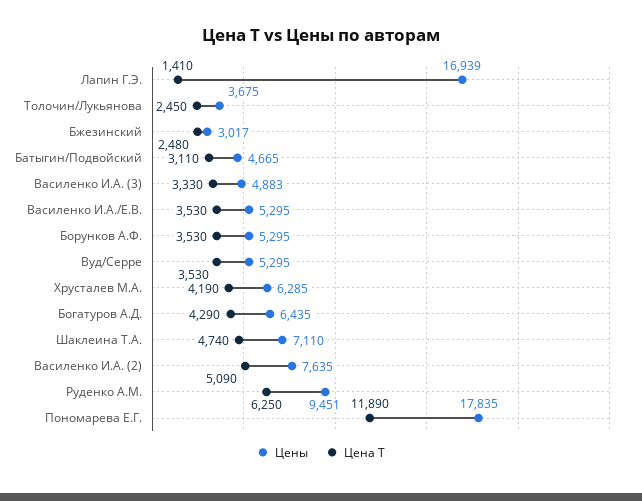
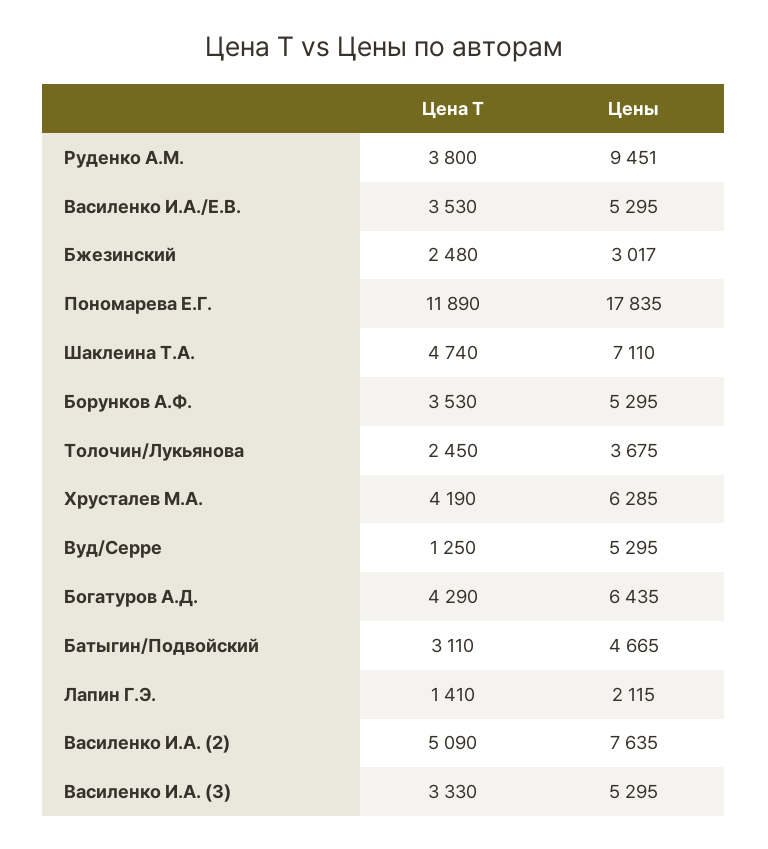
Цены, Лапин Г.Э.: 16939 -> 2115
Цены, Василенко И.А. (3): 4883 -> 5295
Цена T, Вуд/Серре: 3530 -> 1250
Цена T, Руденко А.М.: 6250 -> 3800

